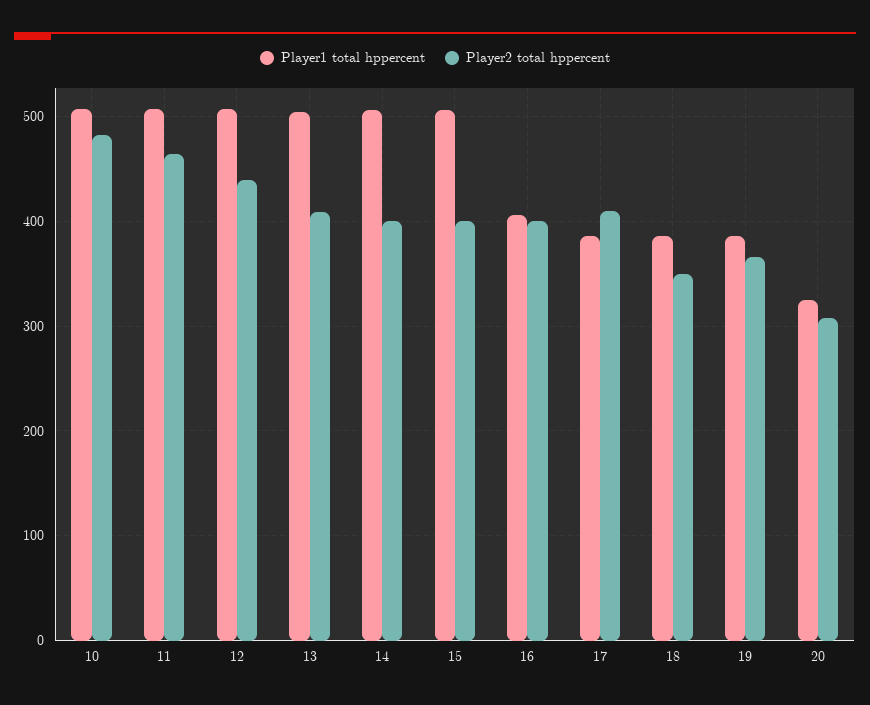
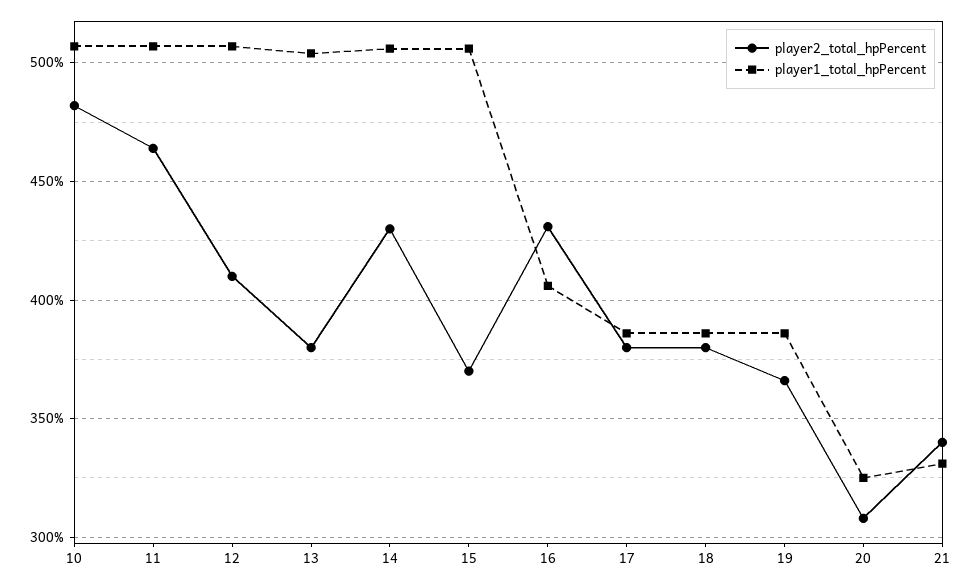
Player2 total hppercent, 12: 440 -> 410
Player2 total hppercent, 13: 410 -> 380
Player2 total hppercent, 14: 400 -> 430
Player2 total hppercent, 15: 400 -> 370
Player2 total hppercent, 16: 400 -> 430
Player2 total hppercent, 17: 410 -> 380
Player2 total hppercent, 18: 350 -> 380
Player2 total hppercent, 21: none -> 340
Player1 total hppercent, 21: none -> 330

